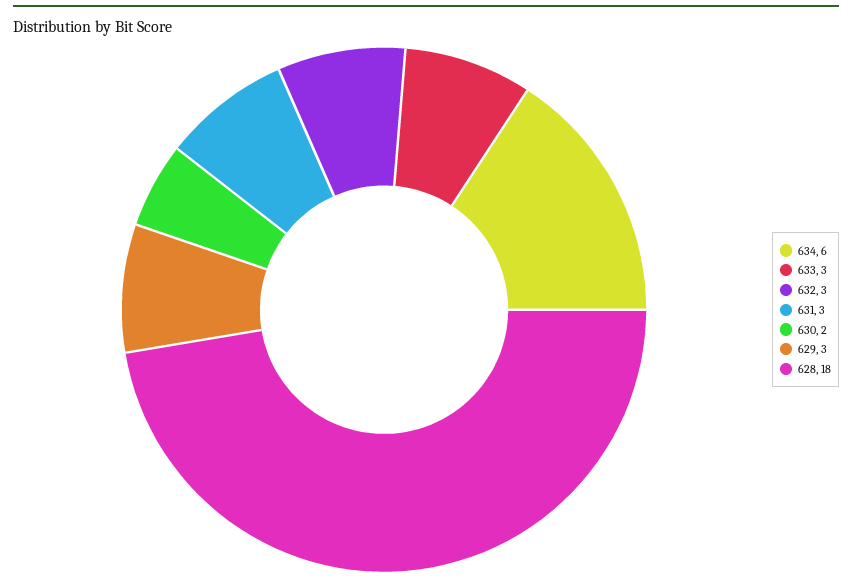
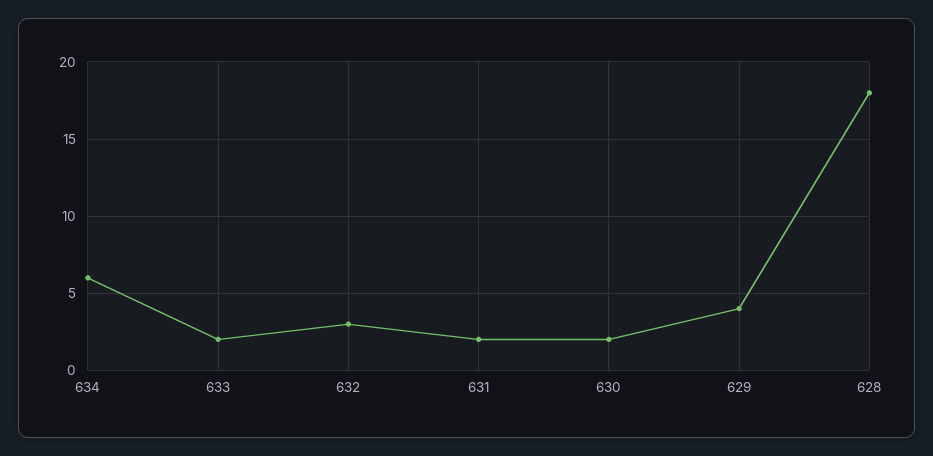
633: 3 -> 2
631: 3 -> 2
629: 3 -> 4

